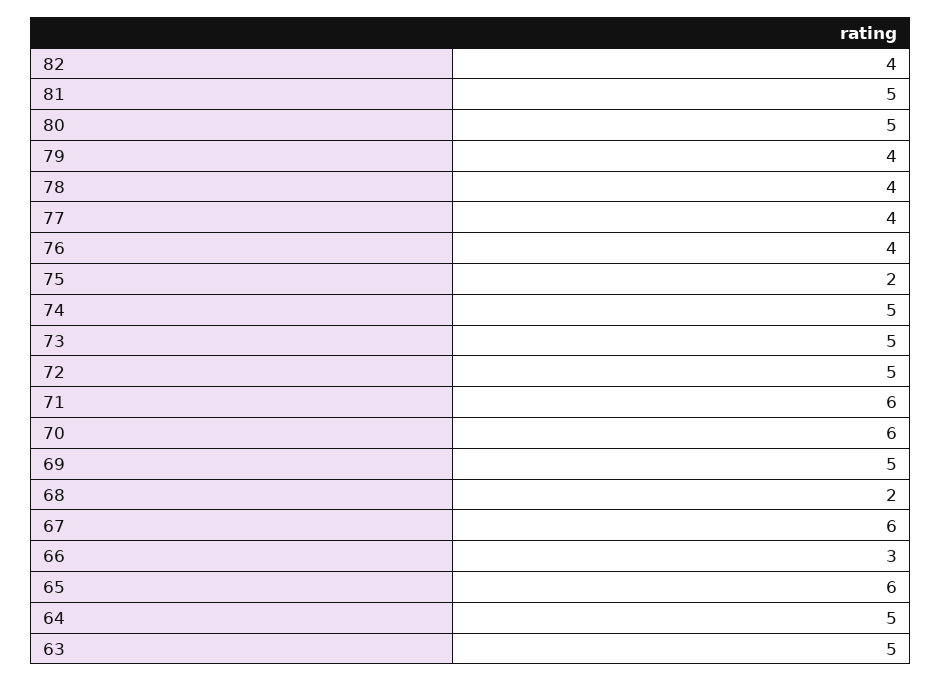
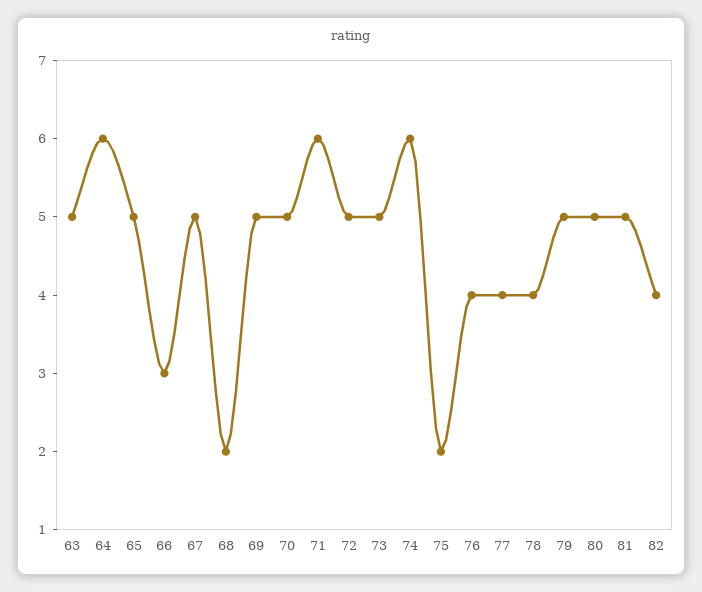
79: 4 -> 5
74: 5 -> 6
70: 6 -> 5
67: 6 -> 5
65: 6 -> 5
64: 5 -> 6

